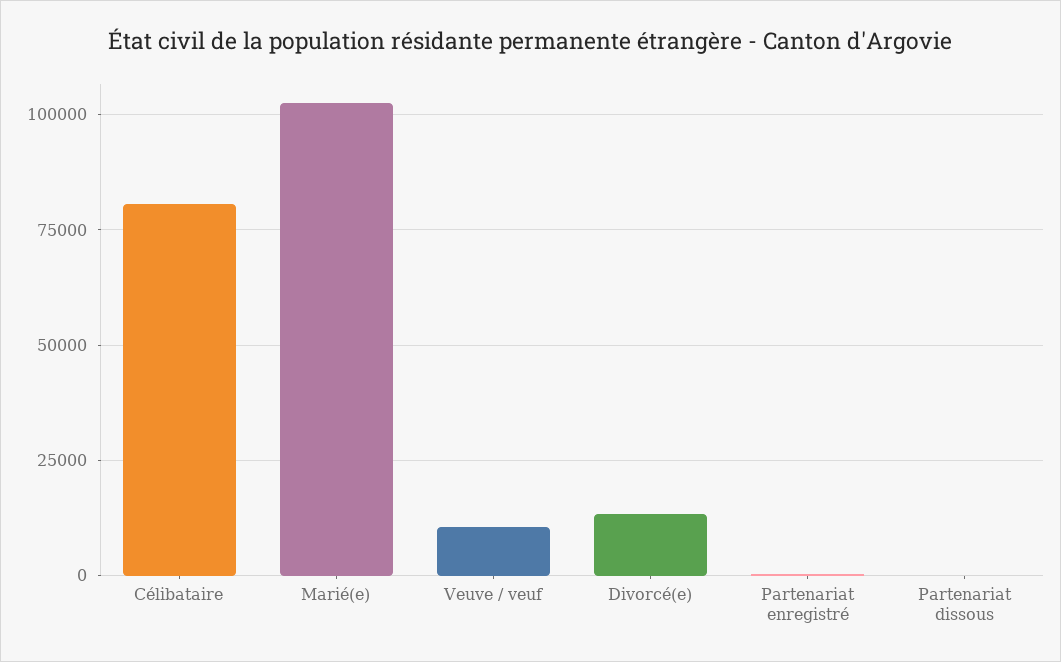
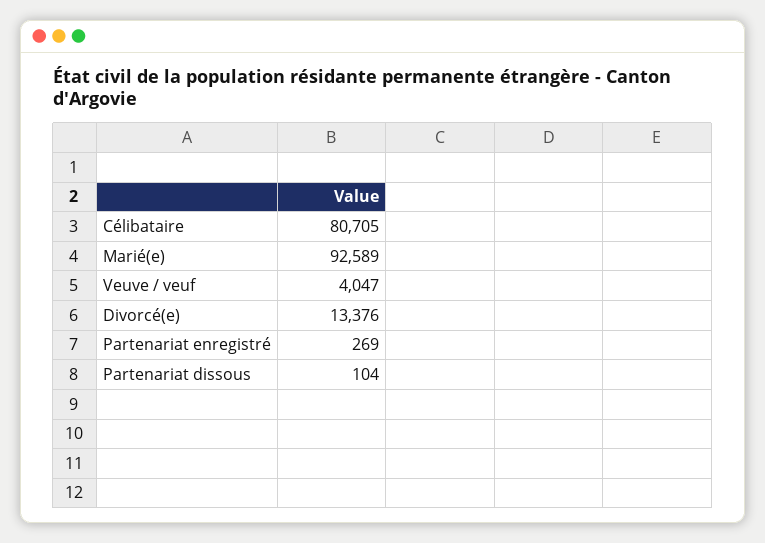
Marié(e): 102500 -> 92589
Veuve / veuf: 10000 -> 4047

